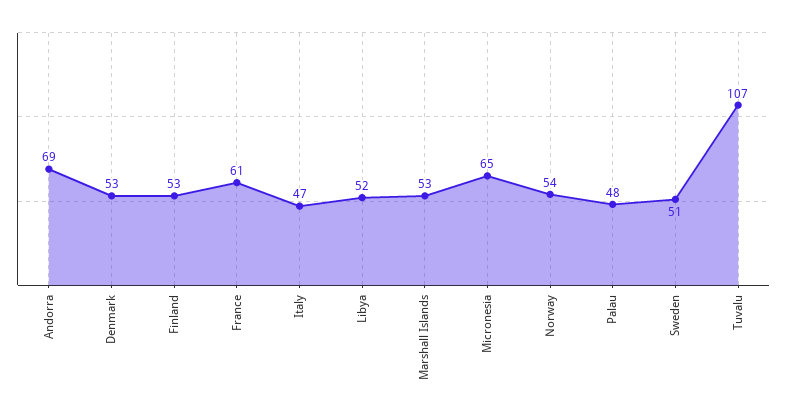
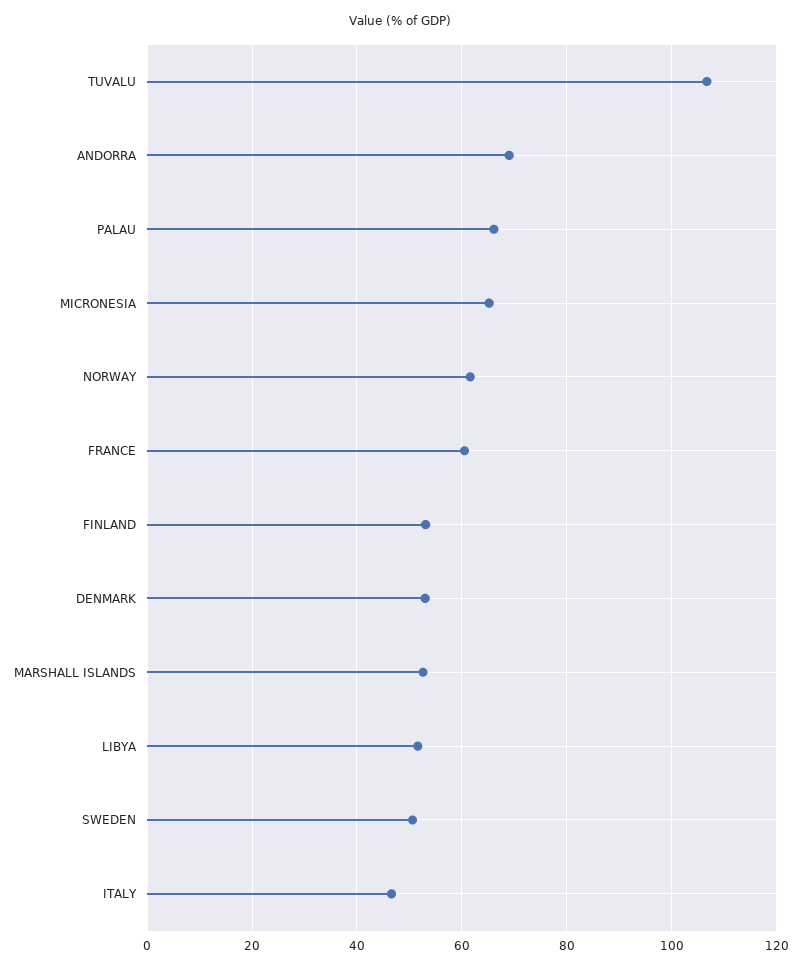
Norway: 54 -> 62
Palau: 48 -> 66

